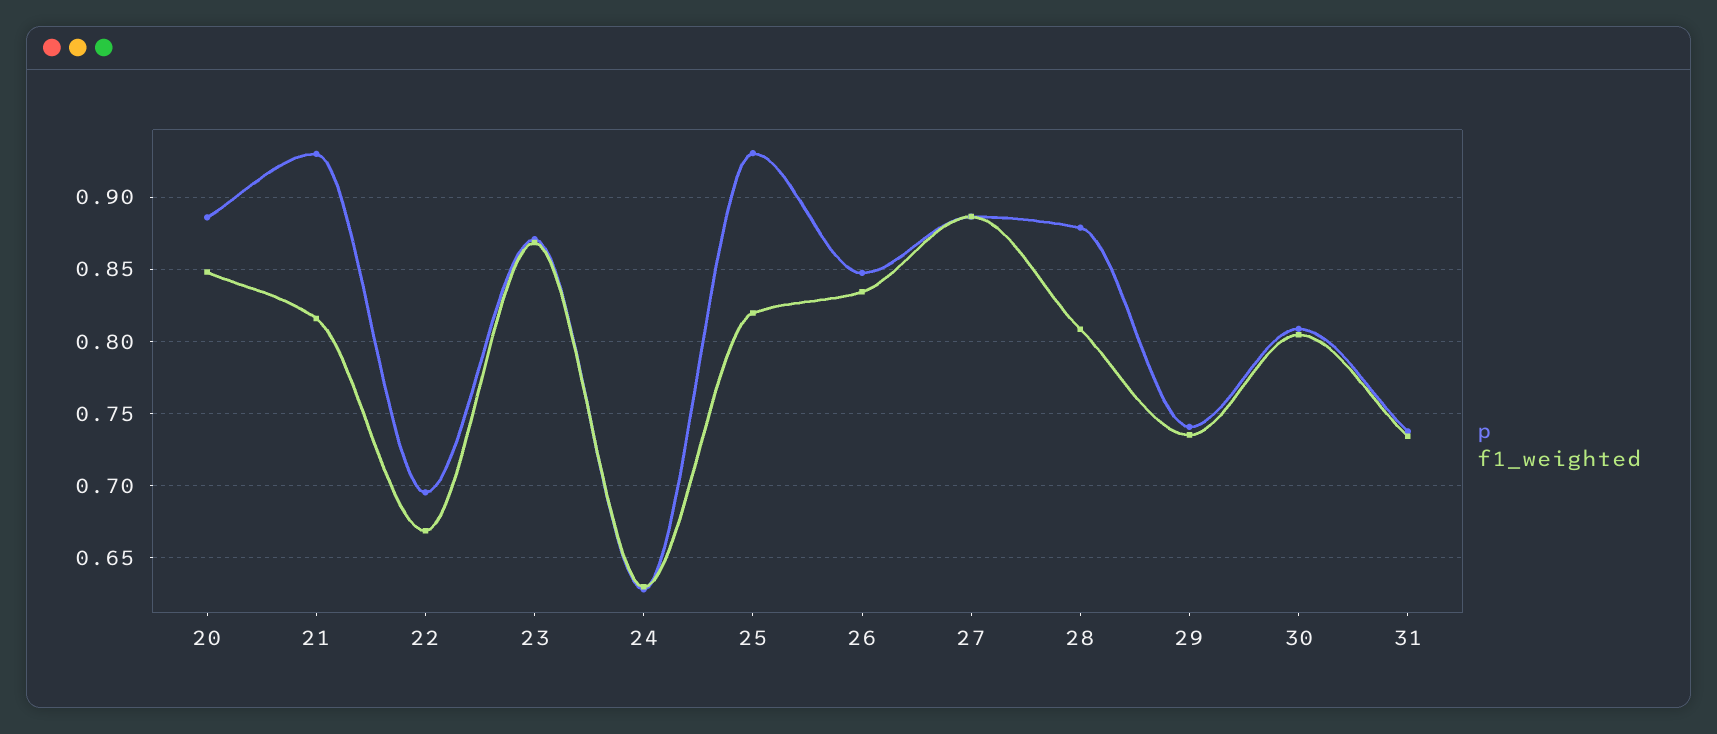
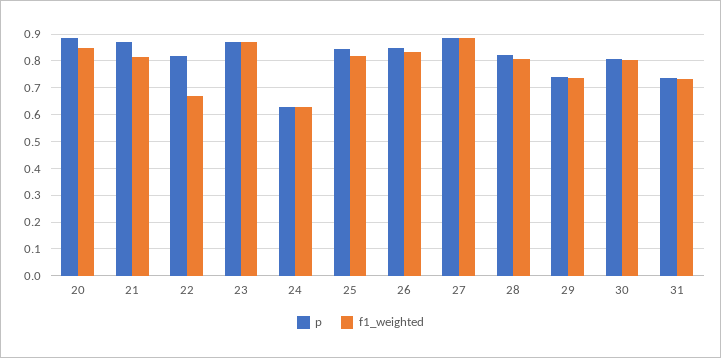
p, 21: 0.93 -> 0.875
p, 22: 0.695 -> 0.825
p, 25: 0.93 -> 0.85
p, 28: 0.88 -> 0.825

